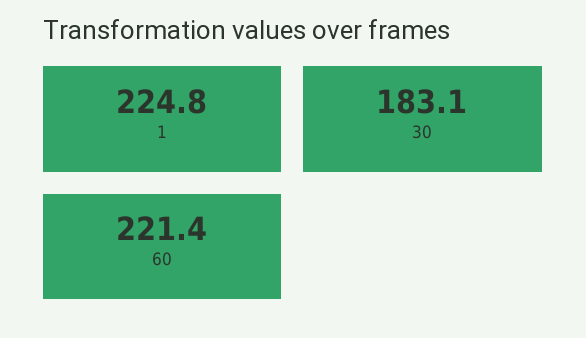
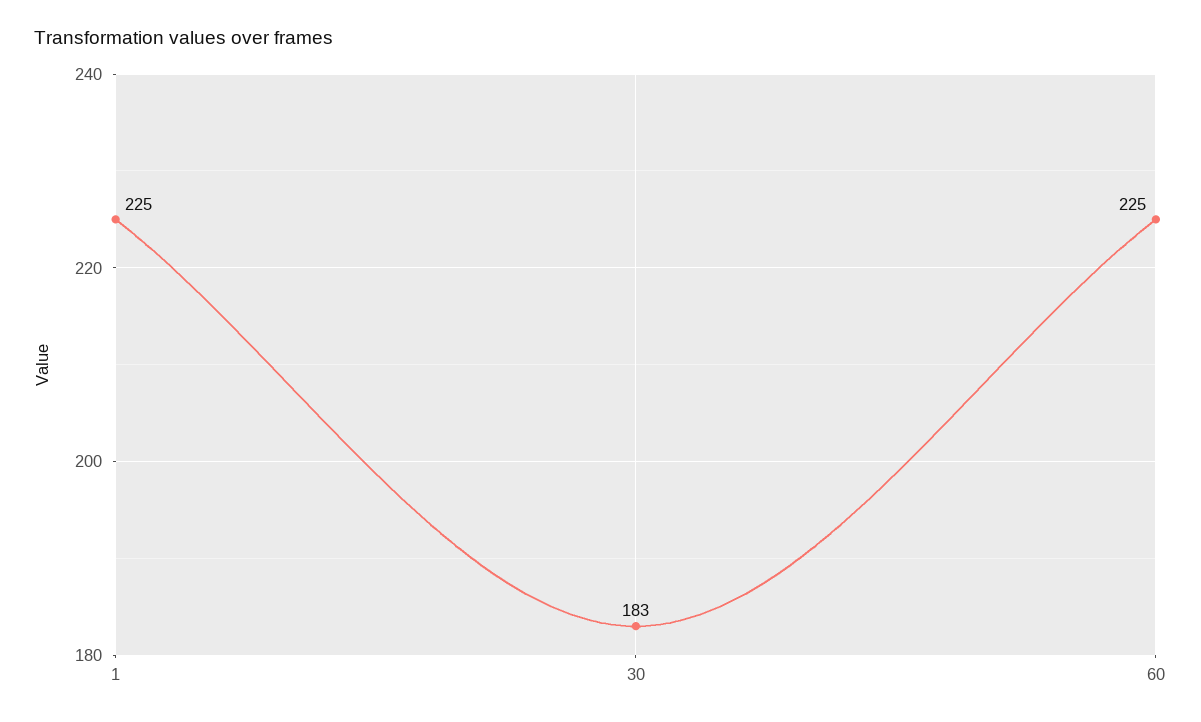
60: 221.4 -> 225

